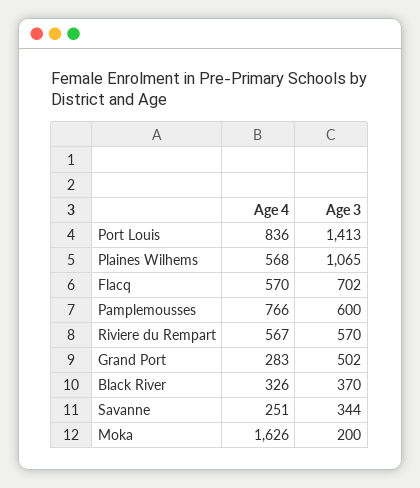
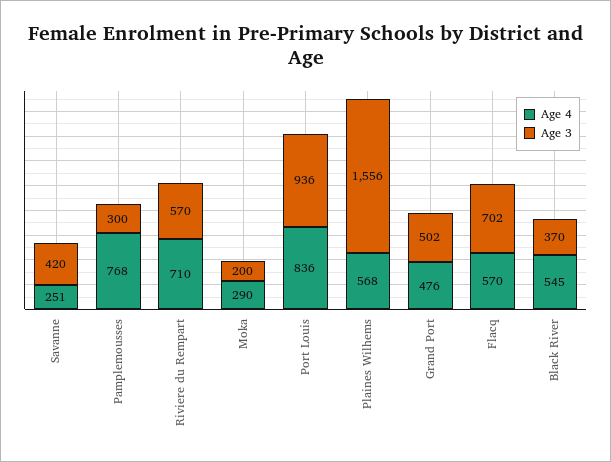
Age 3, Port Louis: 1413 -> 936
Age 3, Plaines Wilhems: 1065 -> 1556
Age 4, Pamplemousses: 766 -> 768
Age 3, Pamplemousses: 600 -> 300
Age 4, Riviere du Rempart: 567 -> 710
Age 4, Grand Port: 283 -> 476
Age 4, Black River: 326 -> 545
Age 3, Savanne: 344 -> 420
Age 4, Moka: 1626 -> 290

